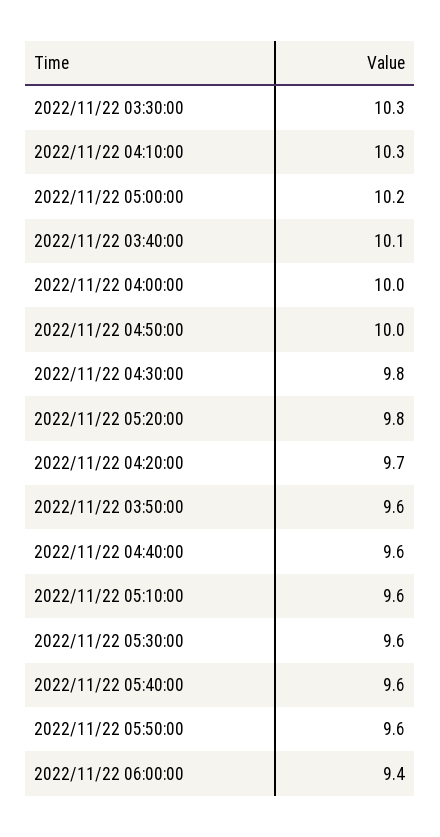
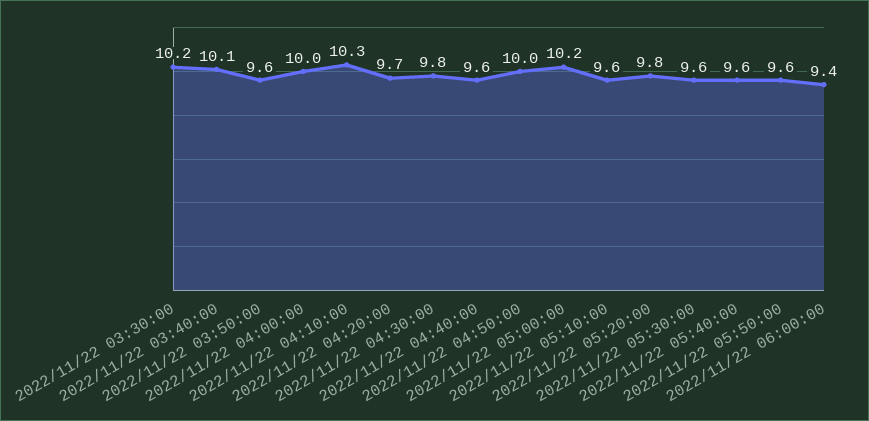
2022/11/22 03:30:00: 10.3 -> 10.2

